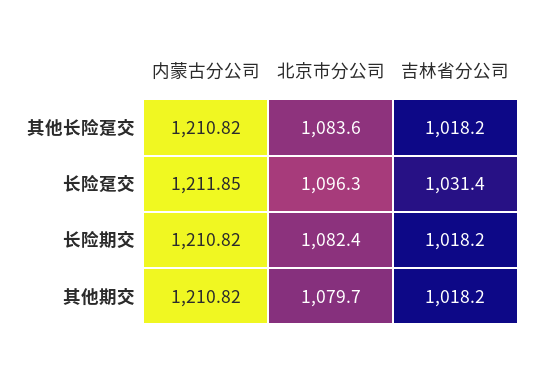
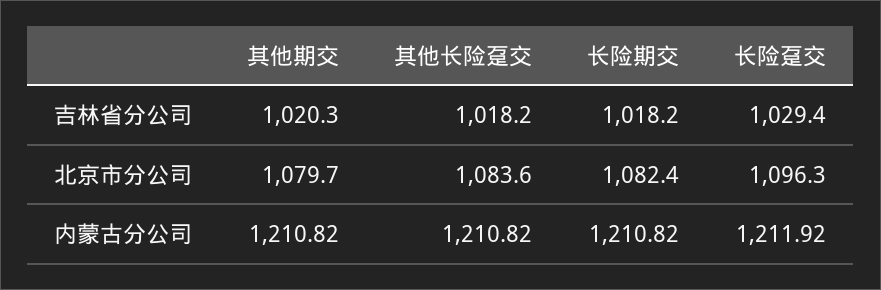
内蒙古分公司, 长险趸交: 1211.85 -> 1211.92
吉林省分公司, 长险趸交: 1031.4 -> 1029.4
吉林省分公司, 其他期交: 1018.2 -> 1020.3

